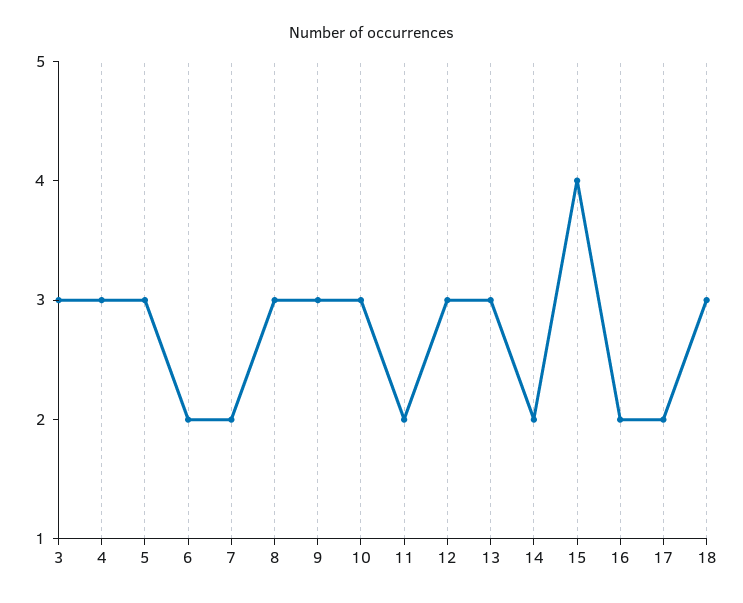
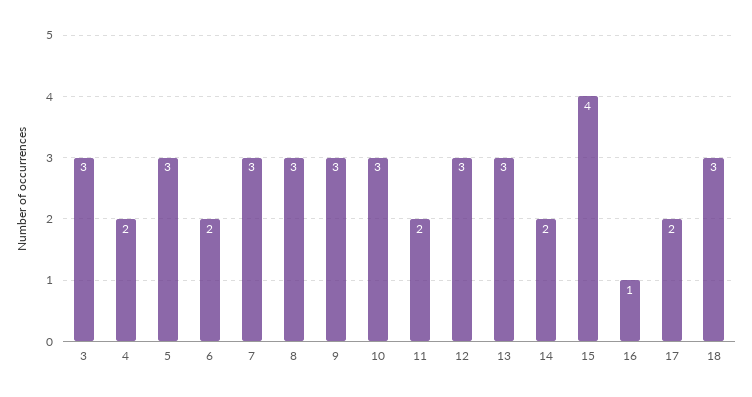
4: 3 -> 2
7: 2 -> 3
16: 2 -> 1

